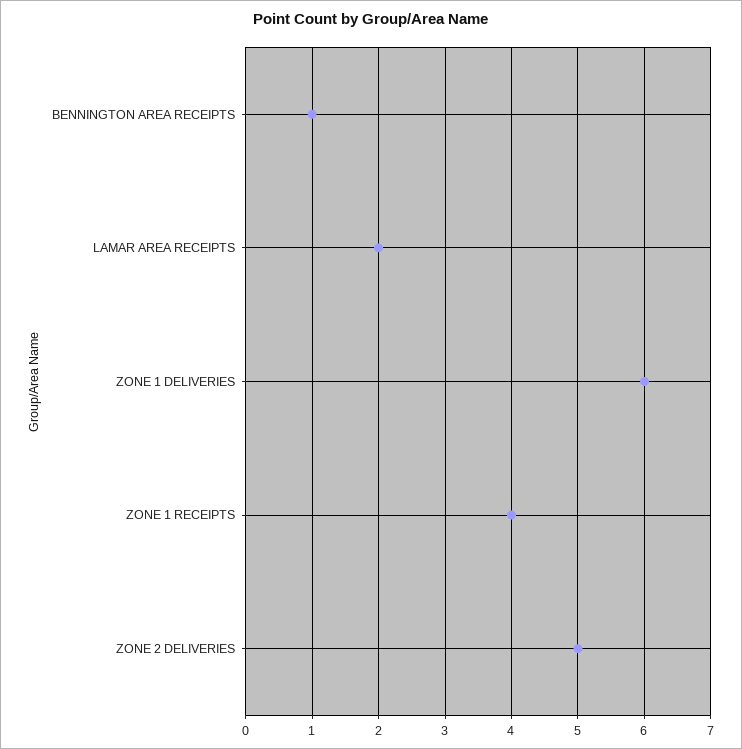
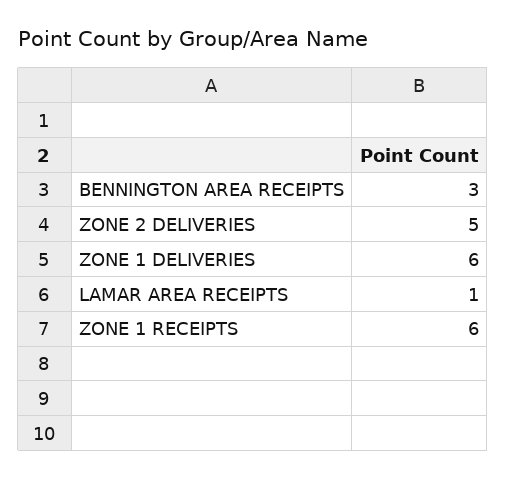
BENNINGTON AREA RECEIPTS: 1 -> 3
LAMAR AREA RECEIPTS: 2 -> 1
ZONE 1 RECEIPTS: 4 -> 6

